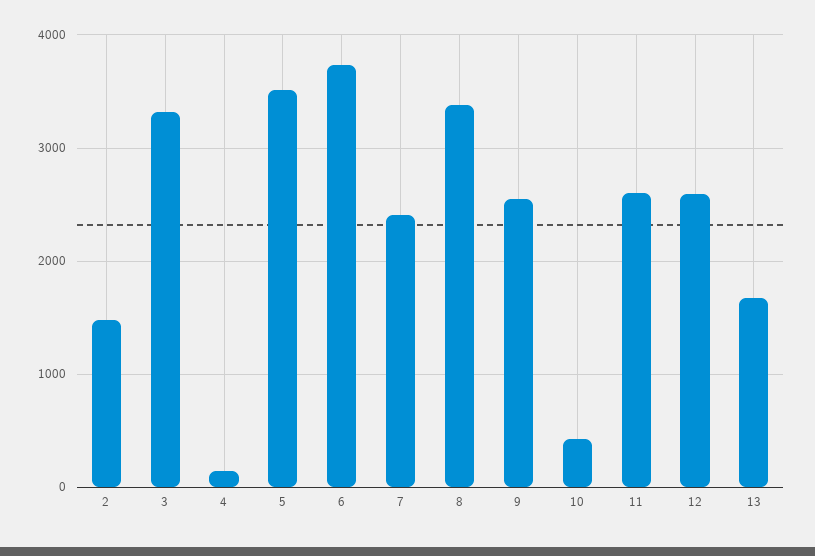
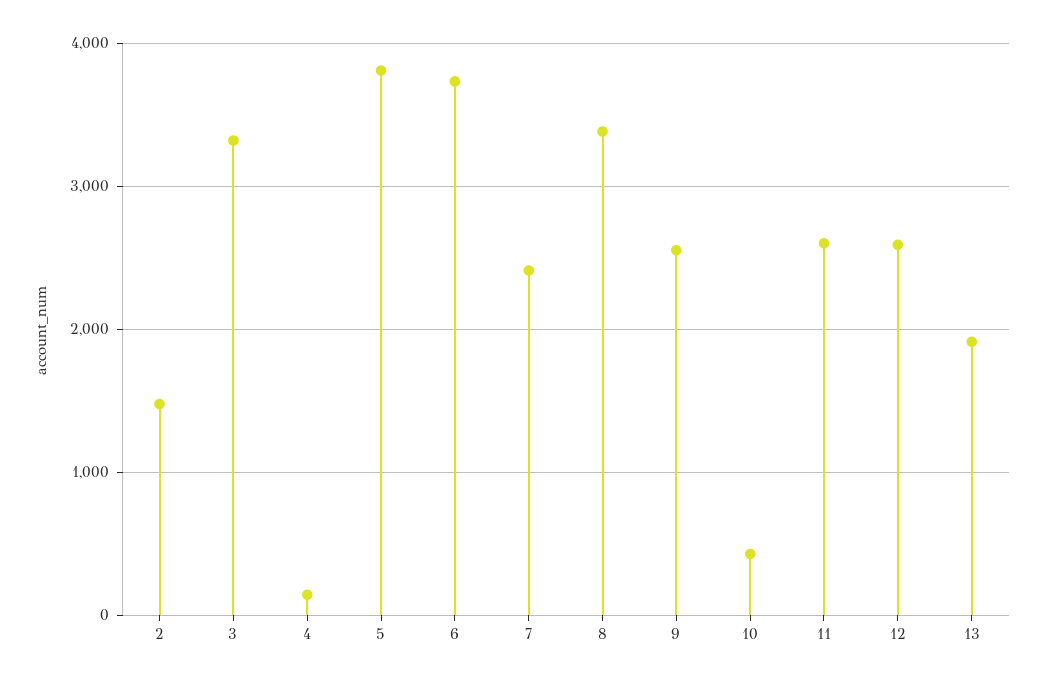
5: 3500 -> 3800
13: 1700 -> 1900

